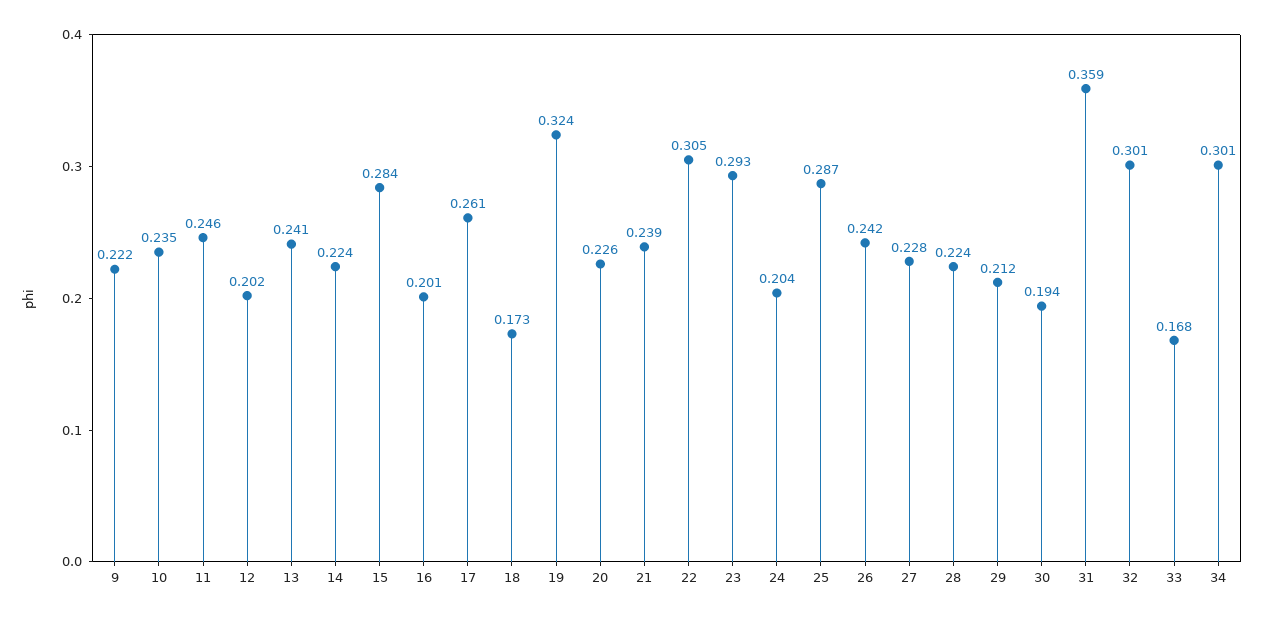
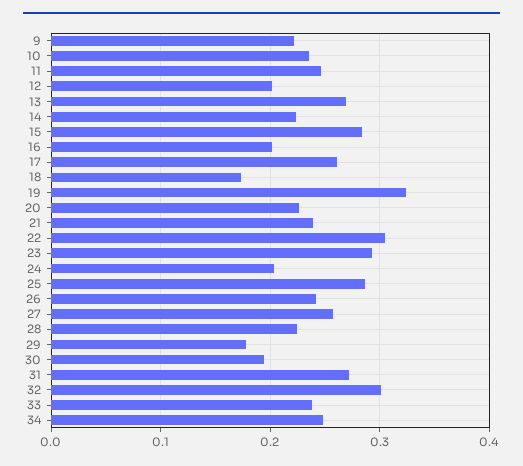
13: 0.241 -> 0.27
27: 0.228 -> 0.26
29: 0.212 -> 0.18
31: 0.359 -> 0.27
33: 0.168 -> 0.24
34: 0.301 -> 0.25

